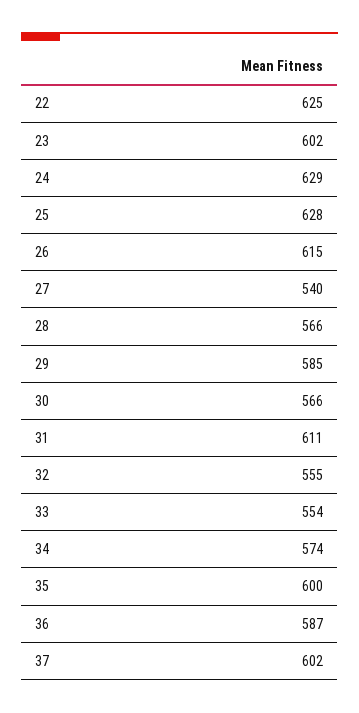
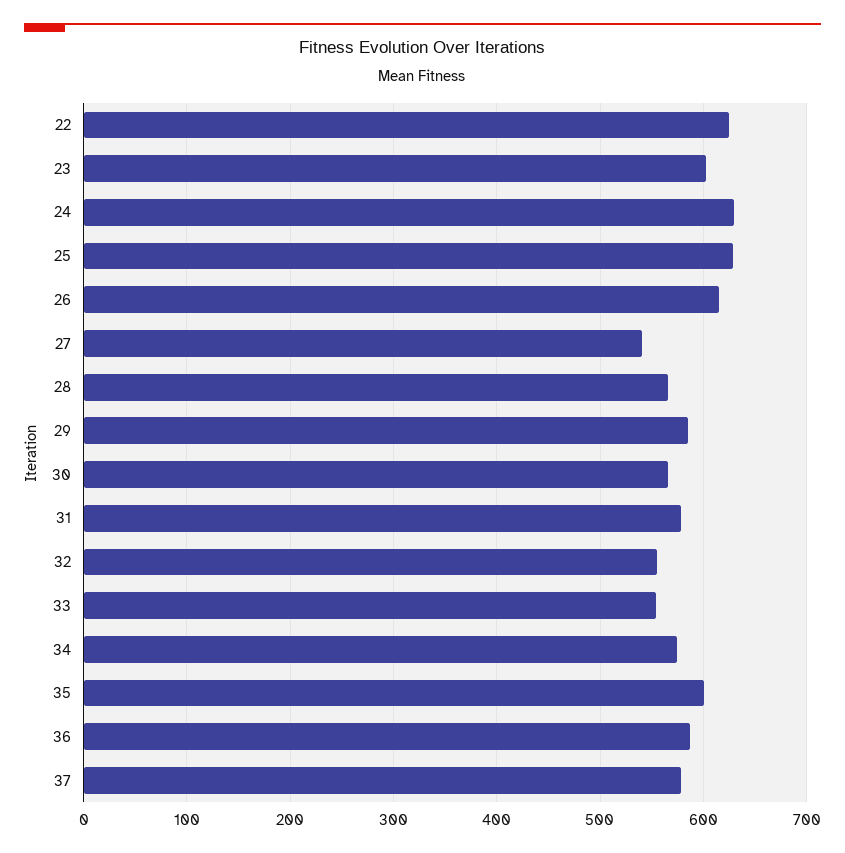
31: 611 -> 580
37: 602 -> 580

